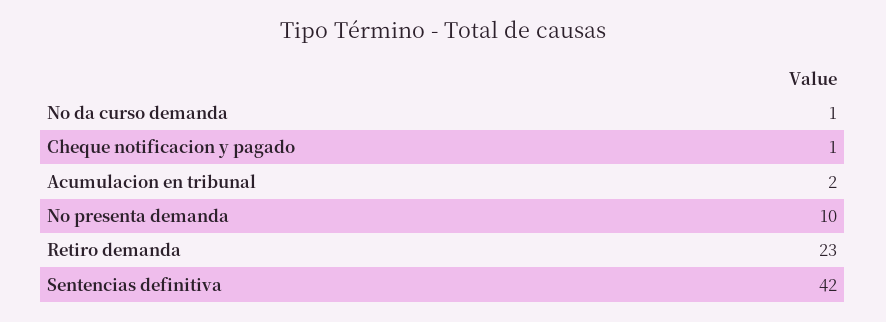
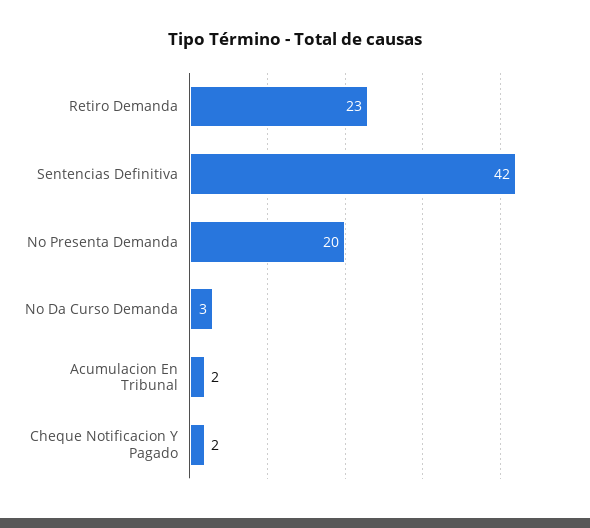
No da curso demanda: 1 -> 3
Cheque notificacion y pagado: 1 -> 2
No presenta demanda: 10 -> 20

